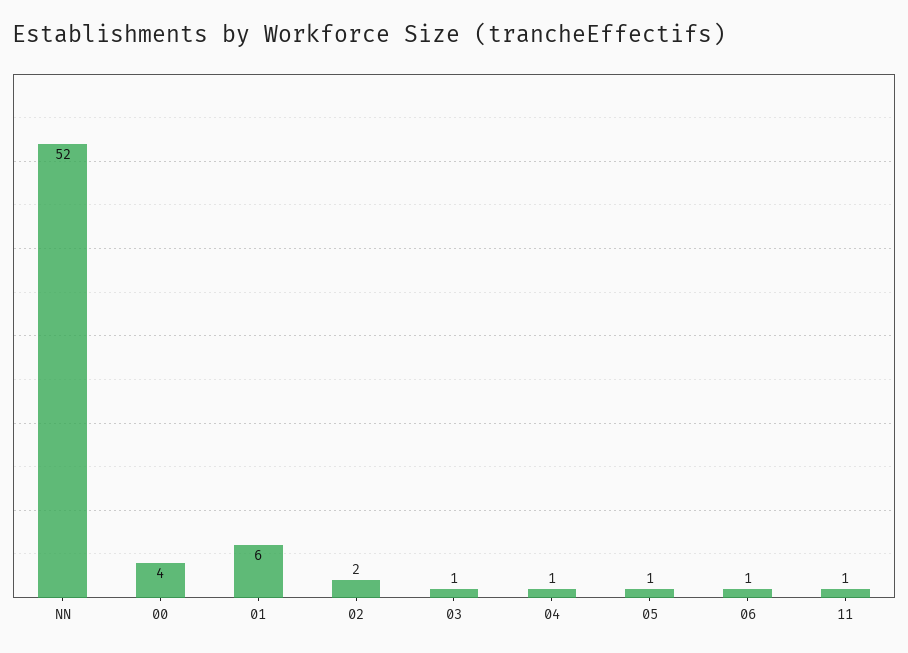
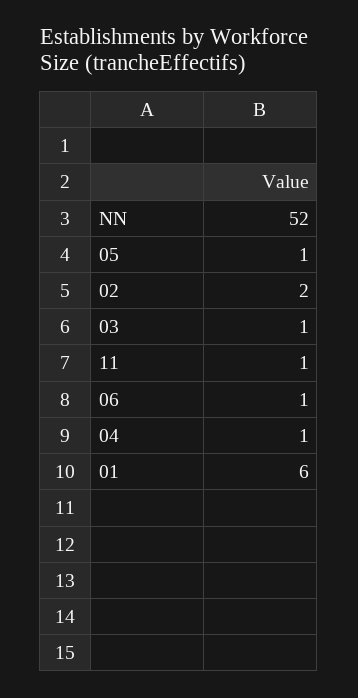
00: 4 -> none

